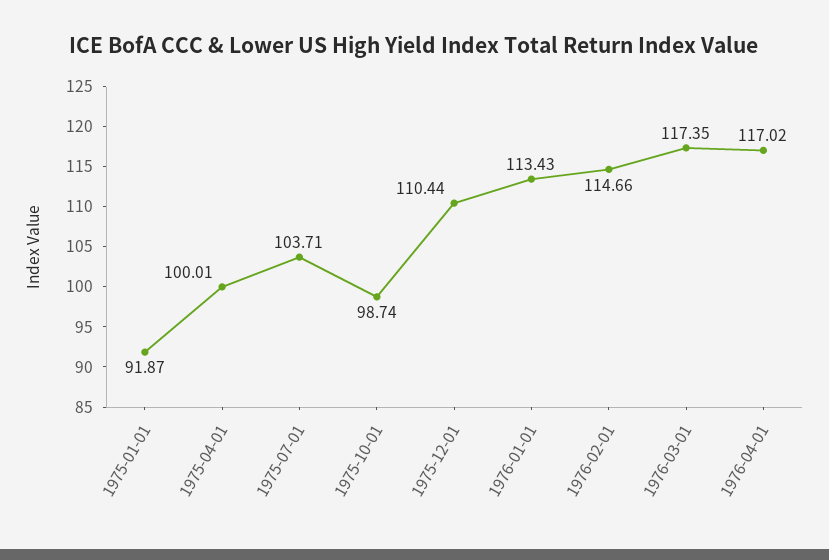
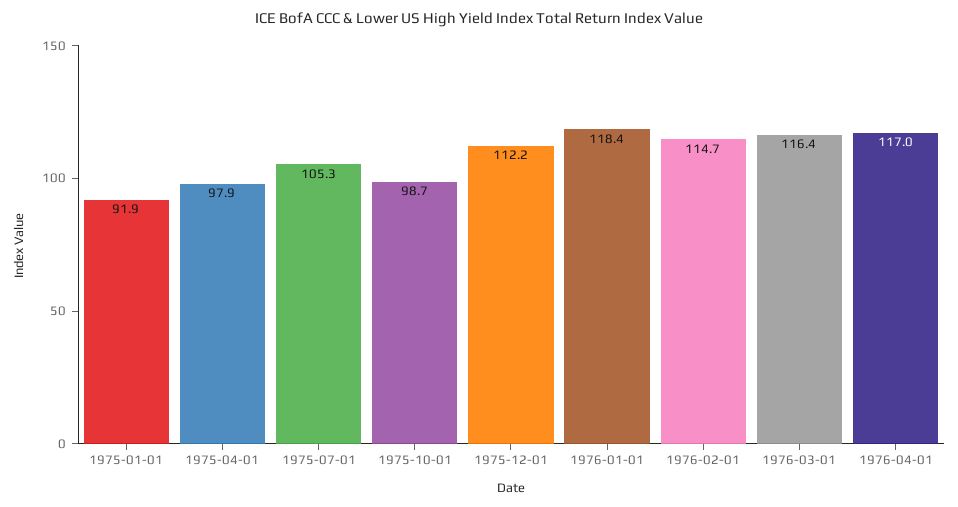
1975-04-01: 100.01 -> 97.9
1975-07-01: 103.71 -> 105.3
1975-12-01: 110.44 -> 112.2
1976-01-01: 113.43 -> 118.4
1976-03-01: 117.35 -> 116.4

